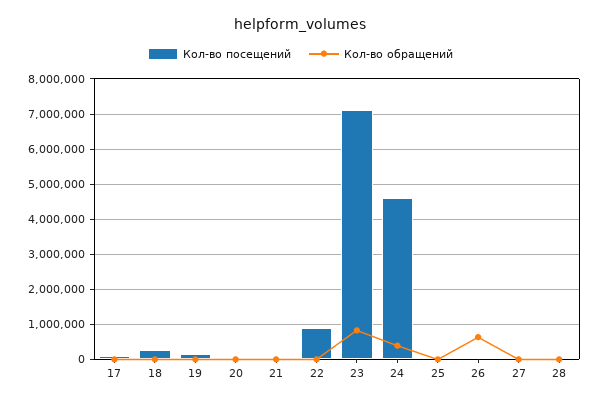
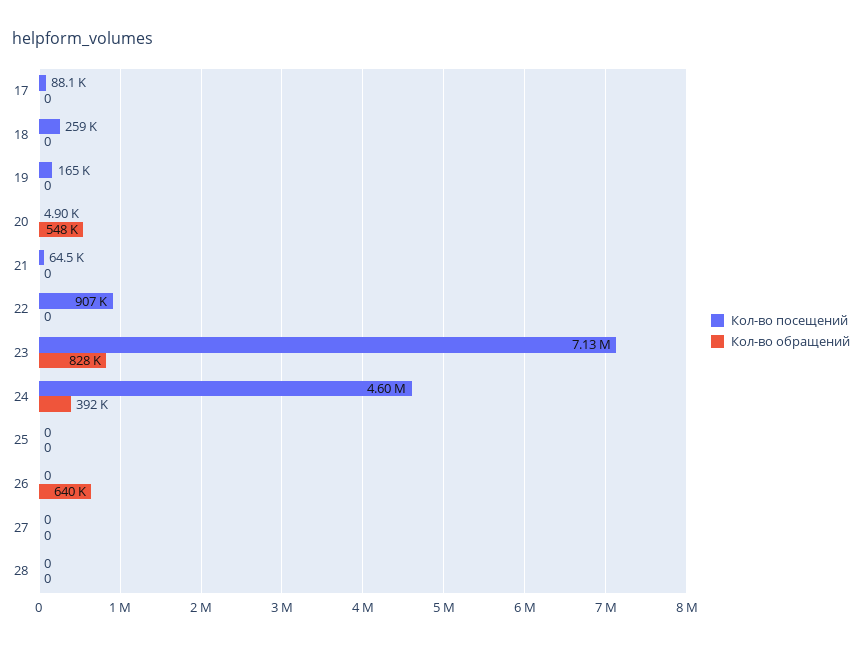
Кол-во обращений, 20: 0 -> 548000

